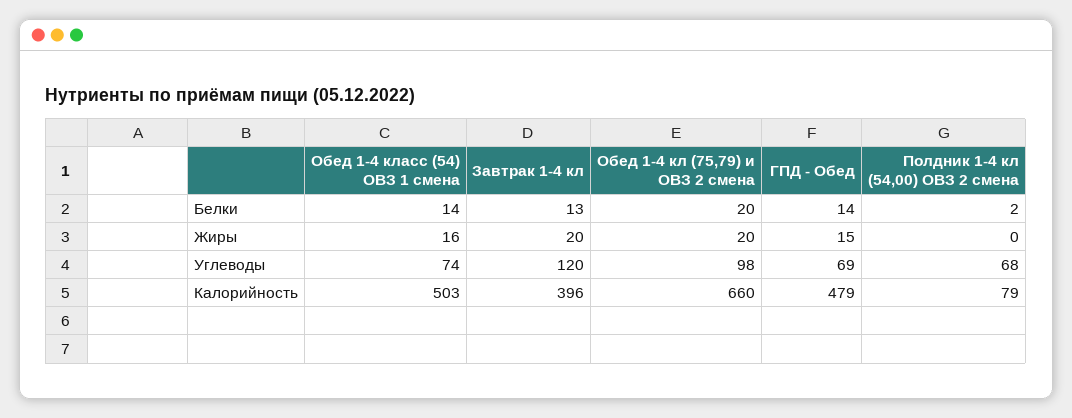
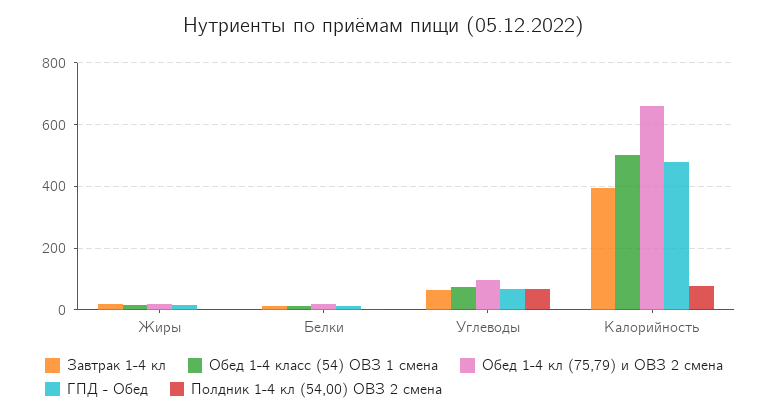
Завтрак 1-4 кл, Углеводы: 120 -> 60

